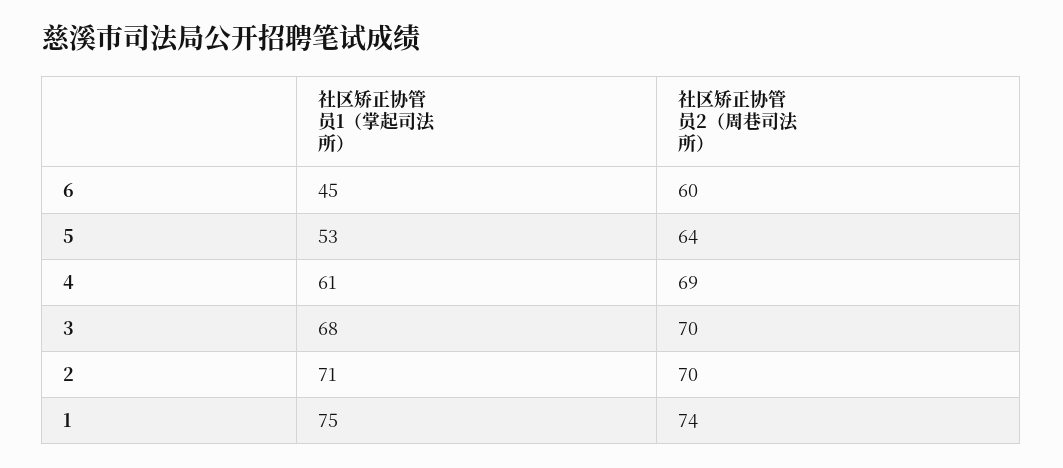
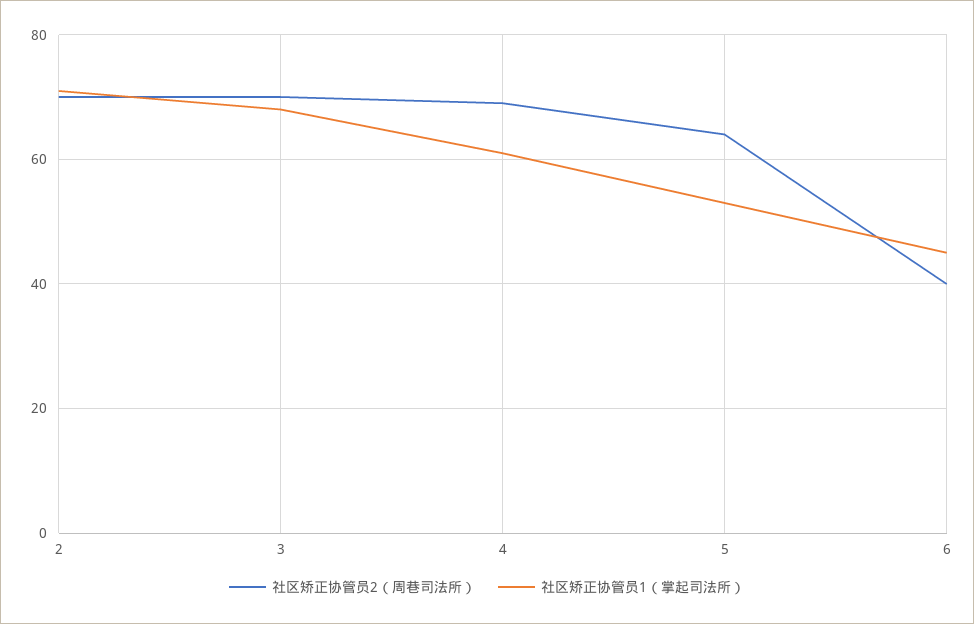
社区矫正协管员2（周巷司法所）, 6: 60 -> 40
社区矫正协管员1（掌起司法所）, 1: 75 -> none
社区矫正协管员2（周巷司法所）, 1: 74 -> none

